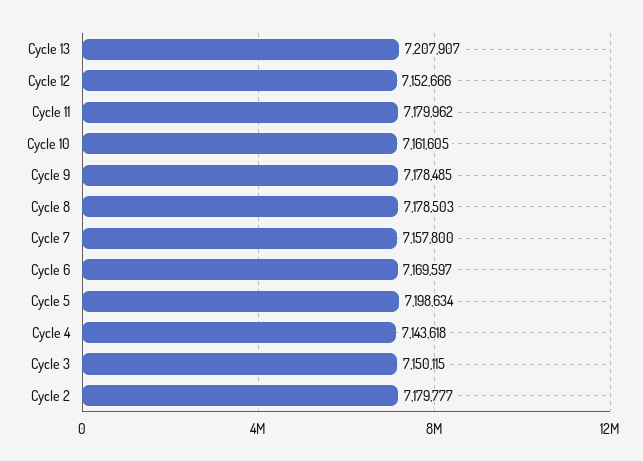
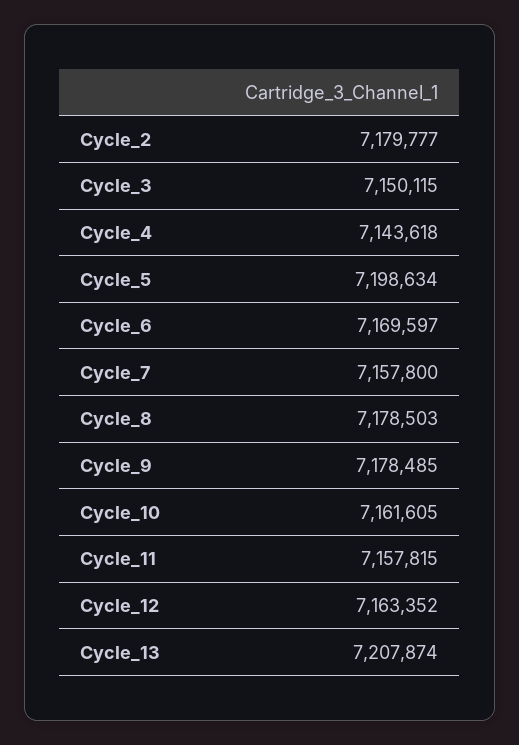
Cycle 13: 7207907 -> 7207874
Cycle 12: 7152666 -> 7163352
Cycle 11: 7179962 -> 7157815

